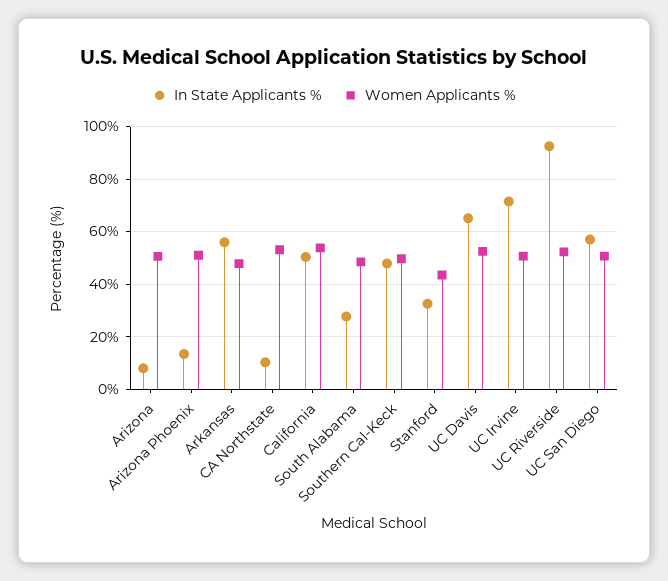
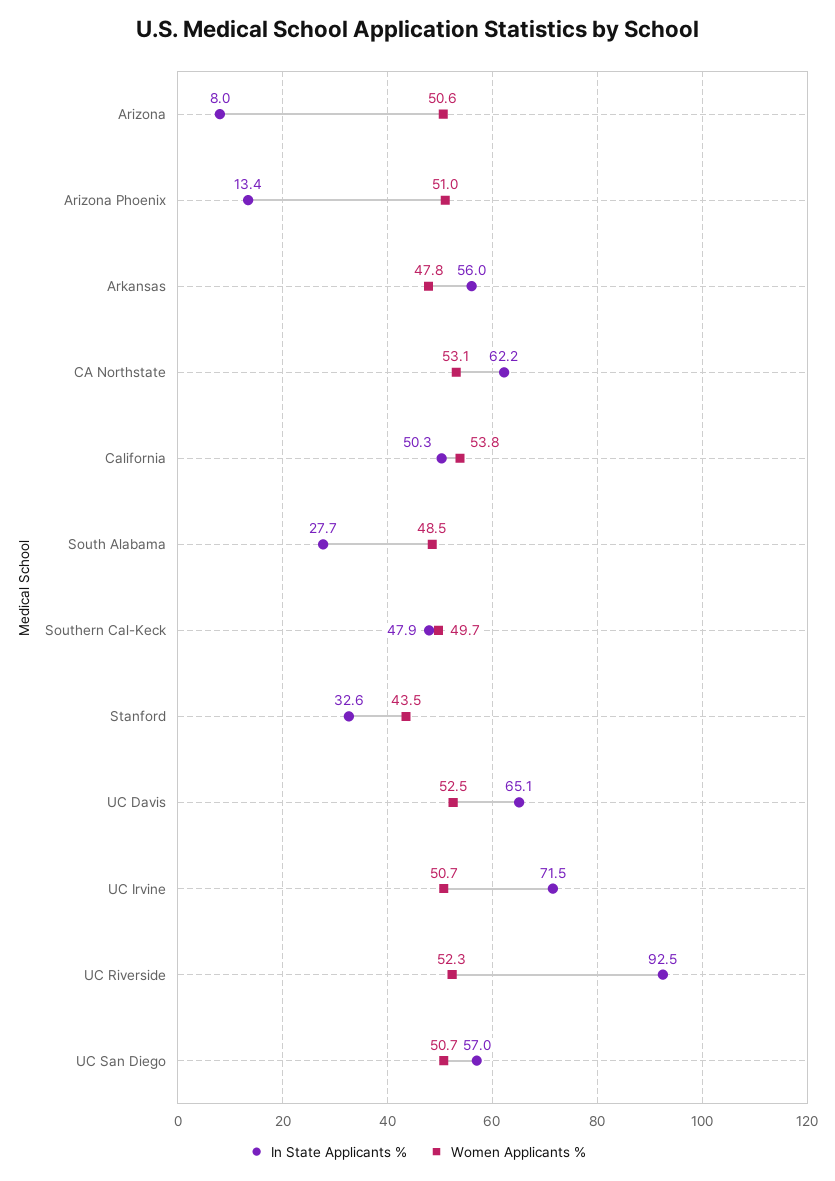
In State Applicants %, CA Northstate: 10 -> 62.2

